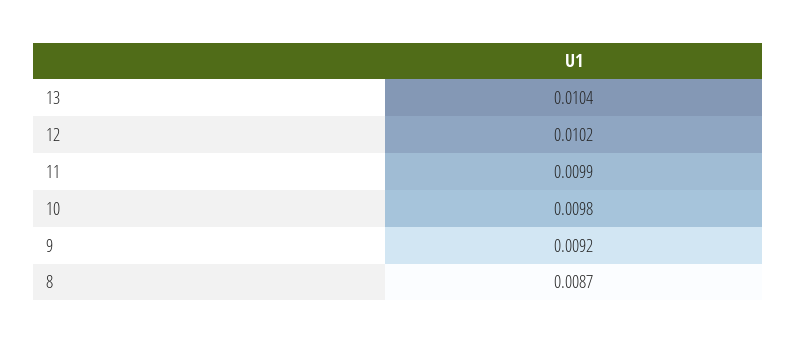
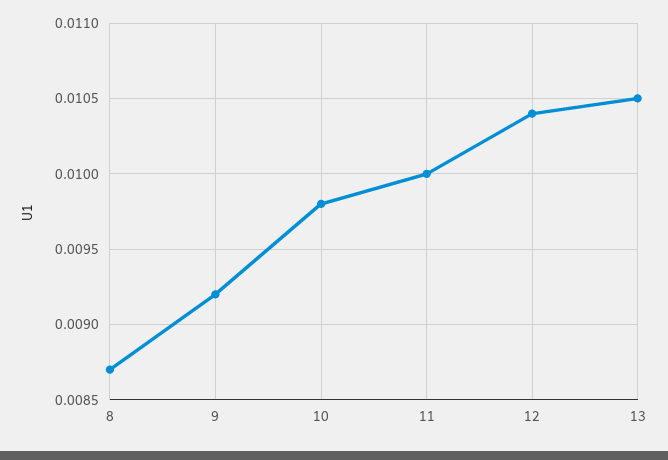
13: 0.0104 -> 0.0105
12: 0.0102 -> 0.0104
11: 0.0099 -> 0.01

